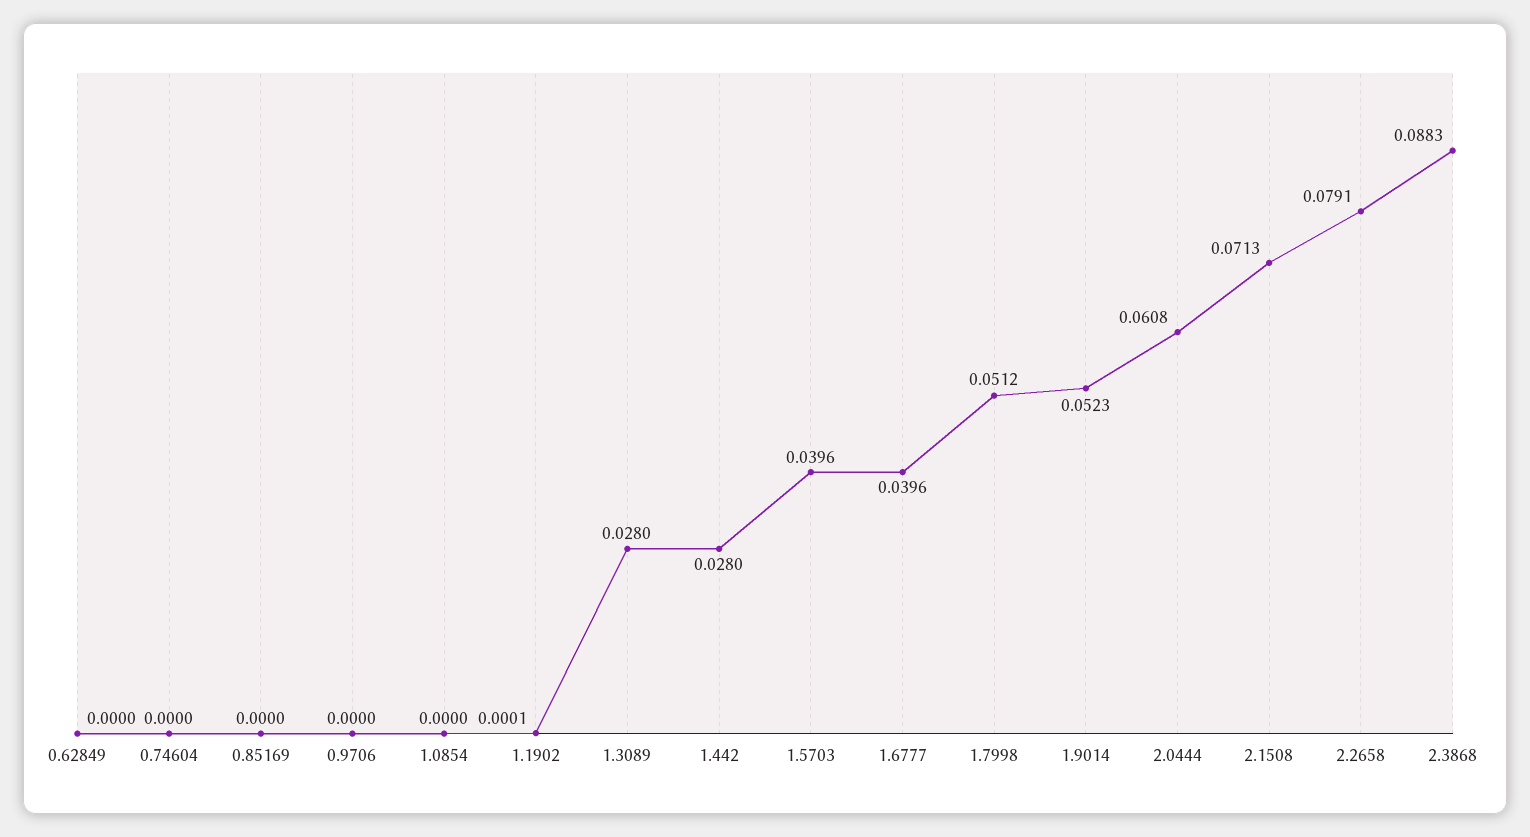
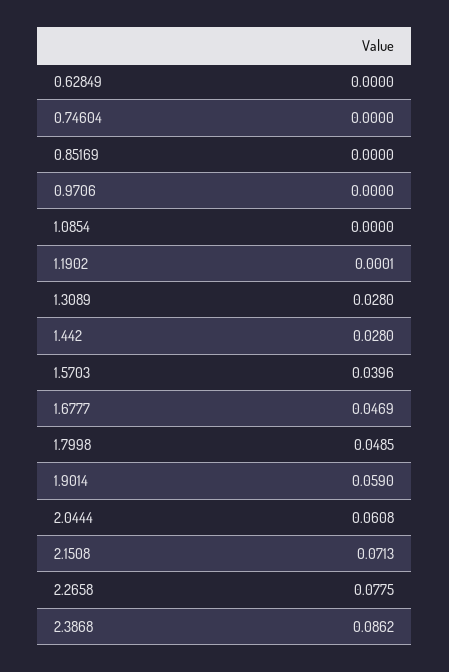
1.6777: 0.0396 -> 0.0469
1.7998: 0.0512 -> 0.0485
1.9014: 0.0523 -> 0.059
2.2658: 0.0791 -> 0.0775
2.3868: 0.0883 -> 0.0862

